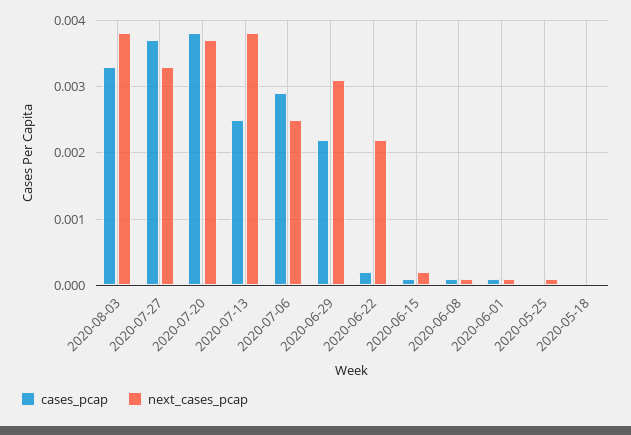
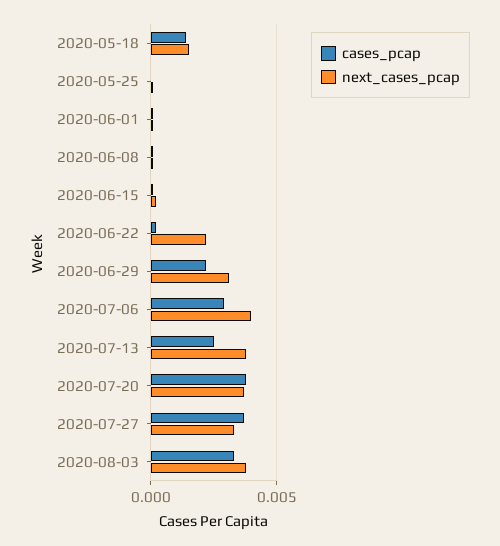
next_cases_pcap, 2020-07-06: 0.0025 -> 0.004
cases_pcap, 2020-05-18: 0 -> 0.0015
next_cases_pcap, 2020-05-18: 0 -> 0.0015

